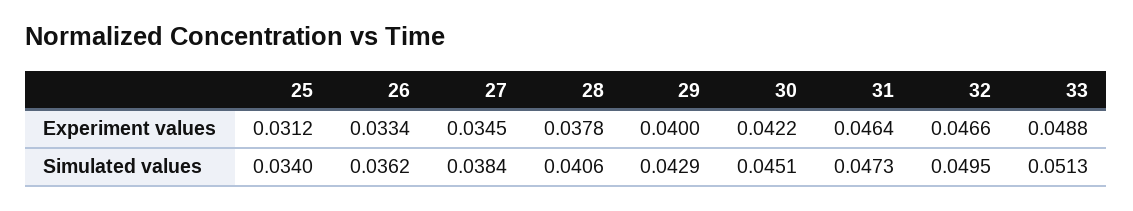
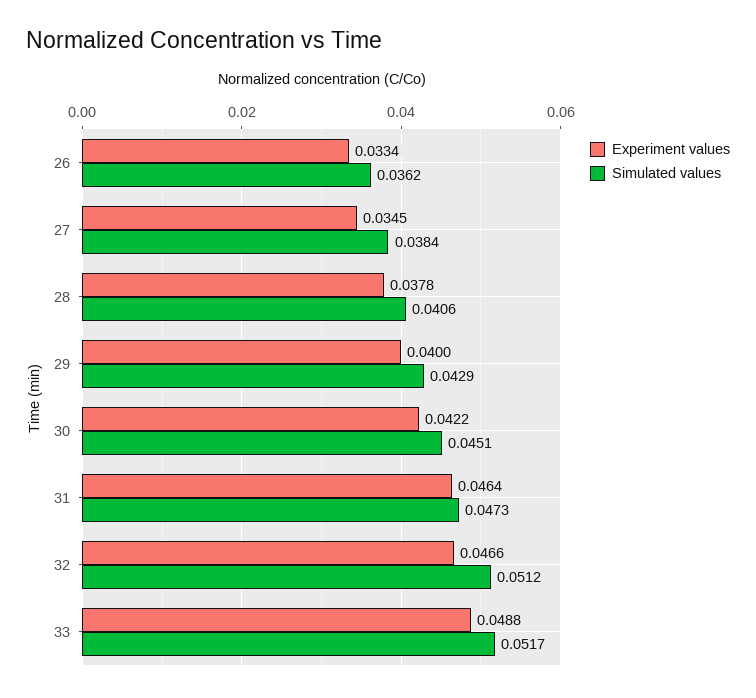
Experiment values, 25: 0.0312 -> none
Simulated values, 25: 0.034 -> none
Simulated values, 32: 0.0495 -> 0.0512
Simulated values, 33: 0.0513 -> 0.0517

